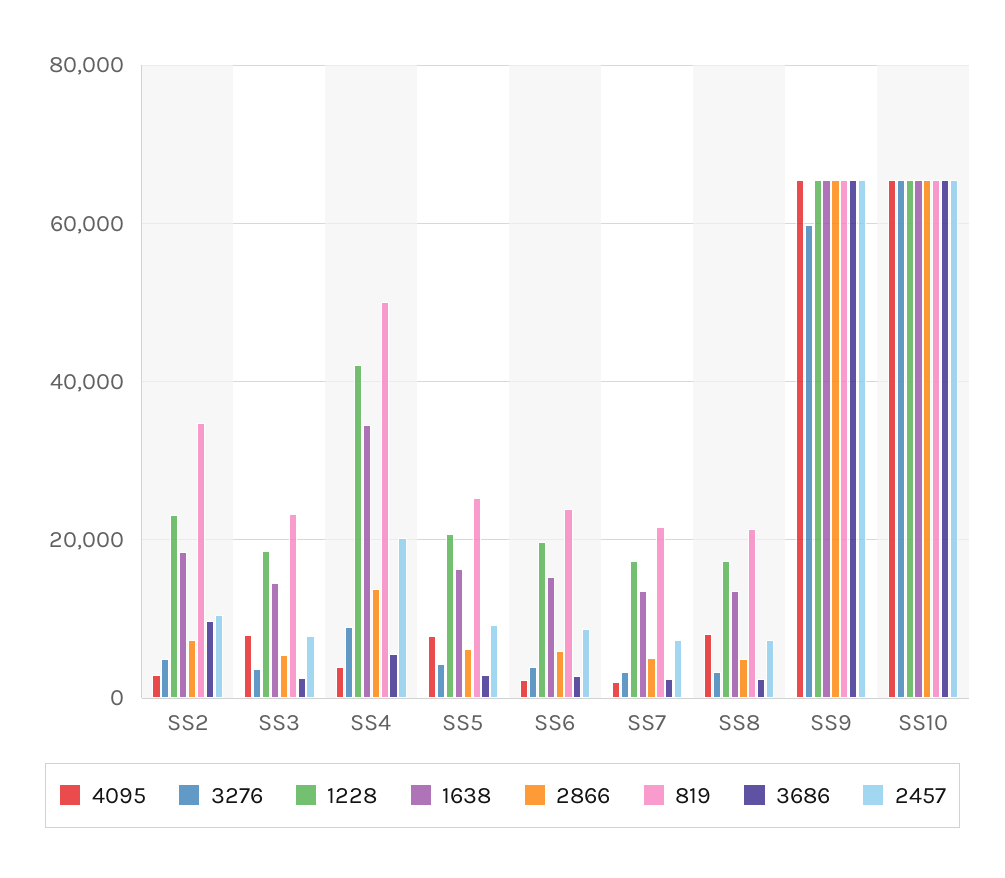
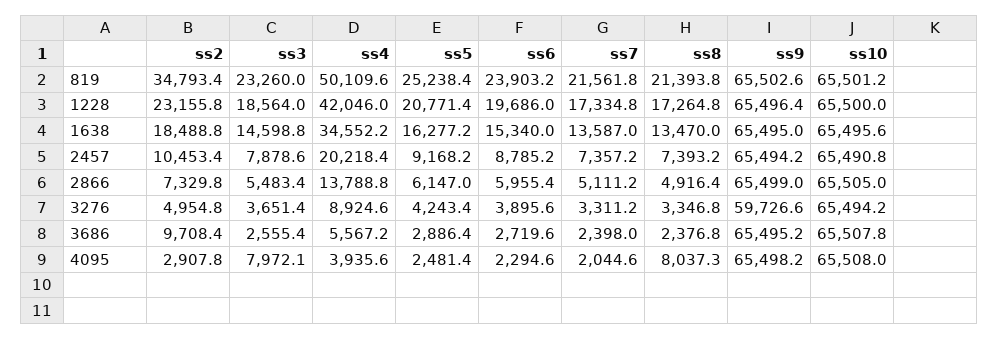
4095, SS5: 8000 -> 2481.4

